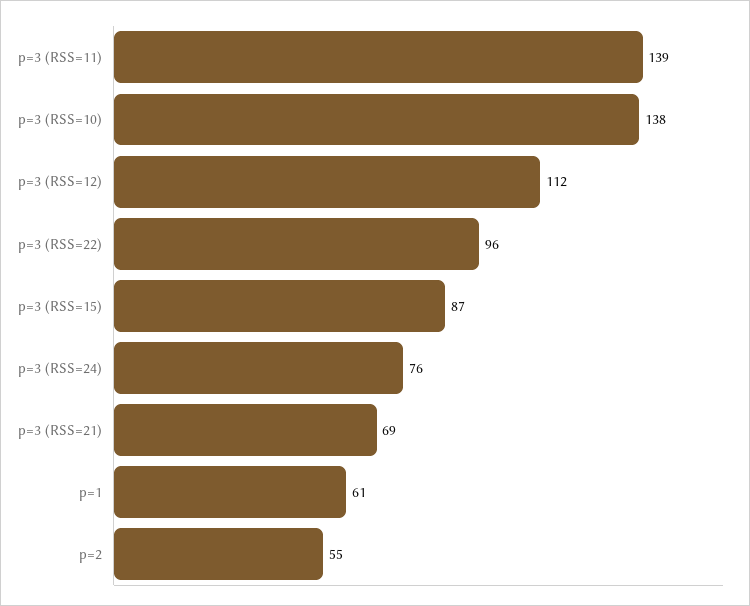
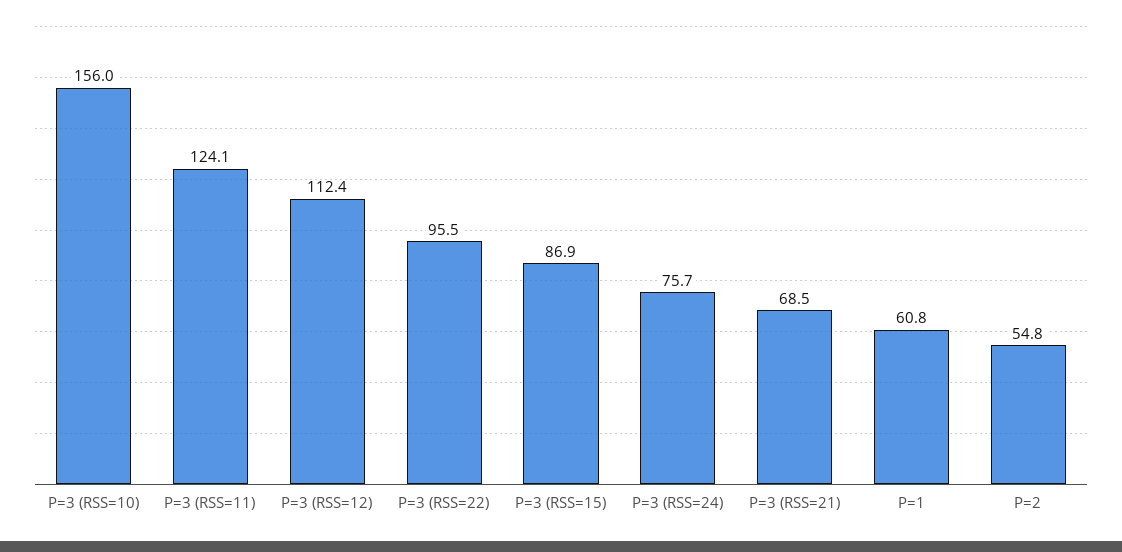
p=3 (RSS=11): 139 -> 124.1
p=3 (RSS=10): 138 -> 156

